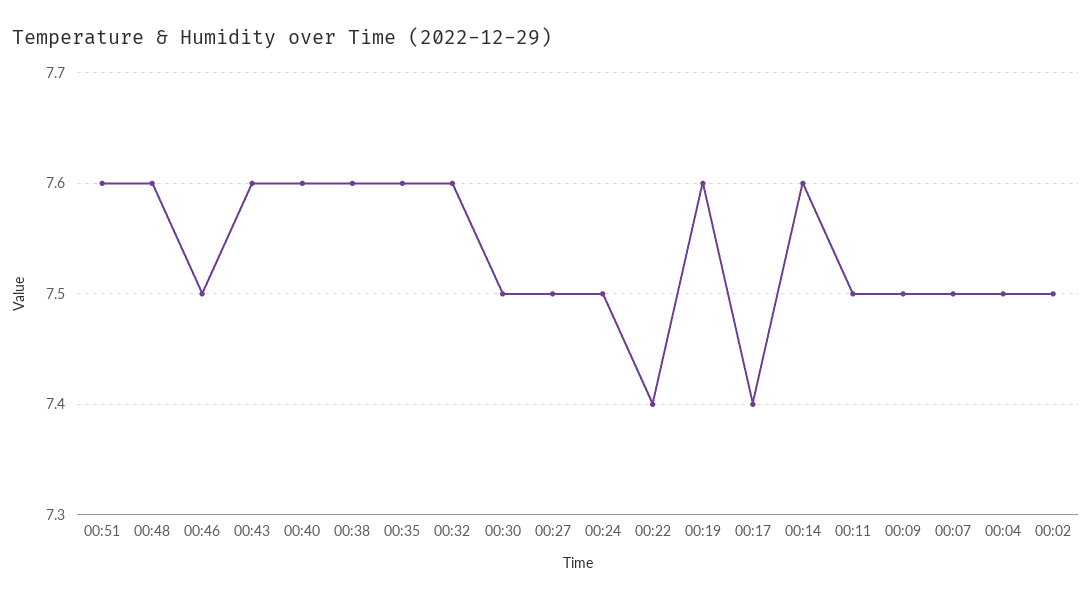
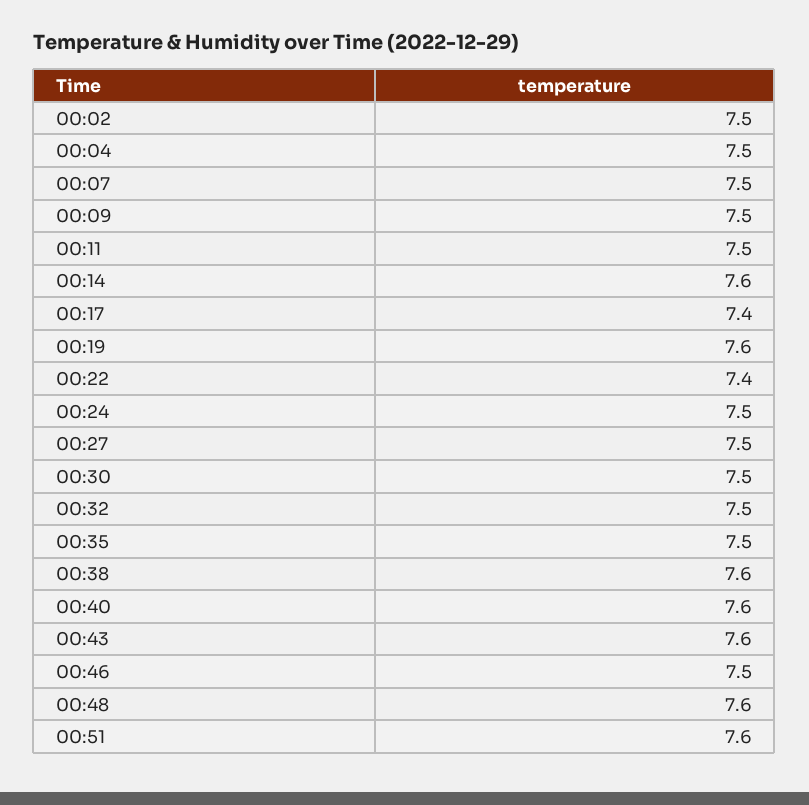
00:35: 7.6 -> 7.5
00:32: 7.6 -> 7.5

